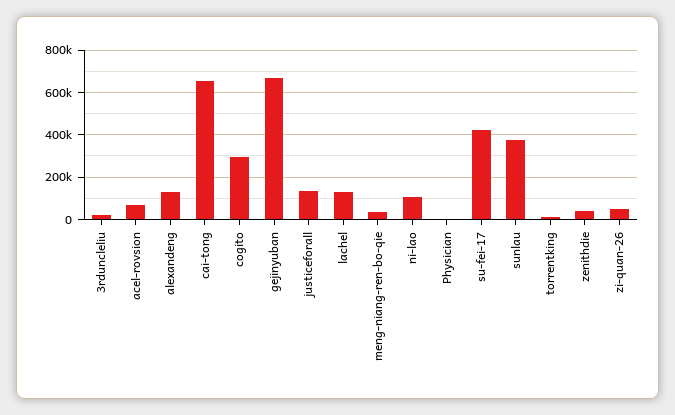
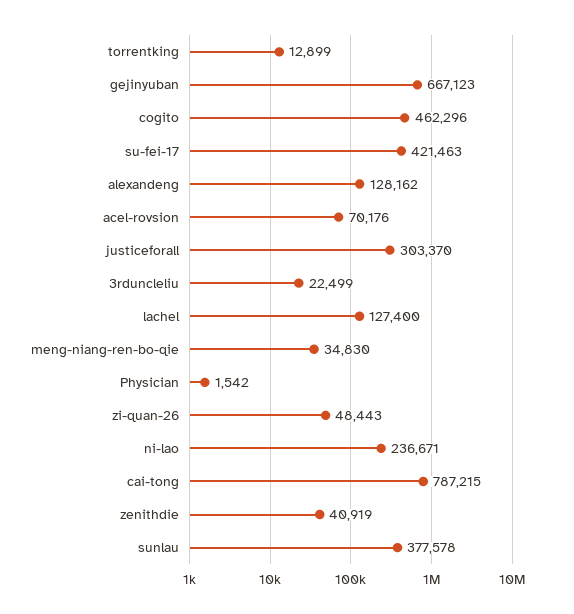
cai-tong: 650000 -> 787215
cogito: 300000 -> 462296
justiceforall: 150000 -> 303370
ni-lao: 100000 -> 236671

